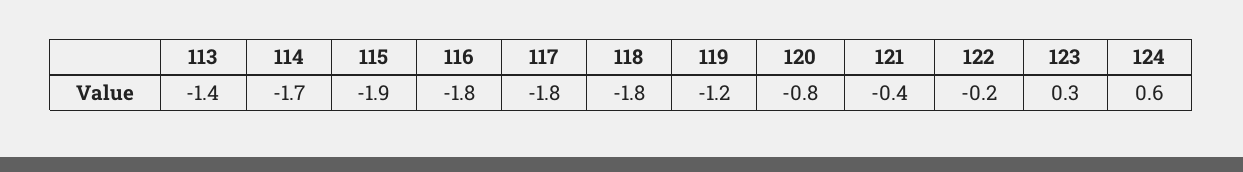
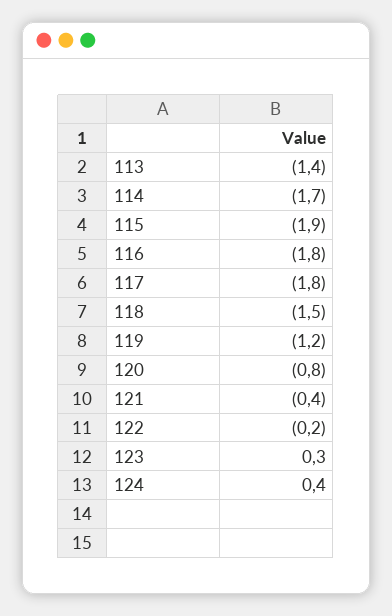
118: -1.8 -> -1.5
124: 0.6 -> 0.4

